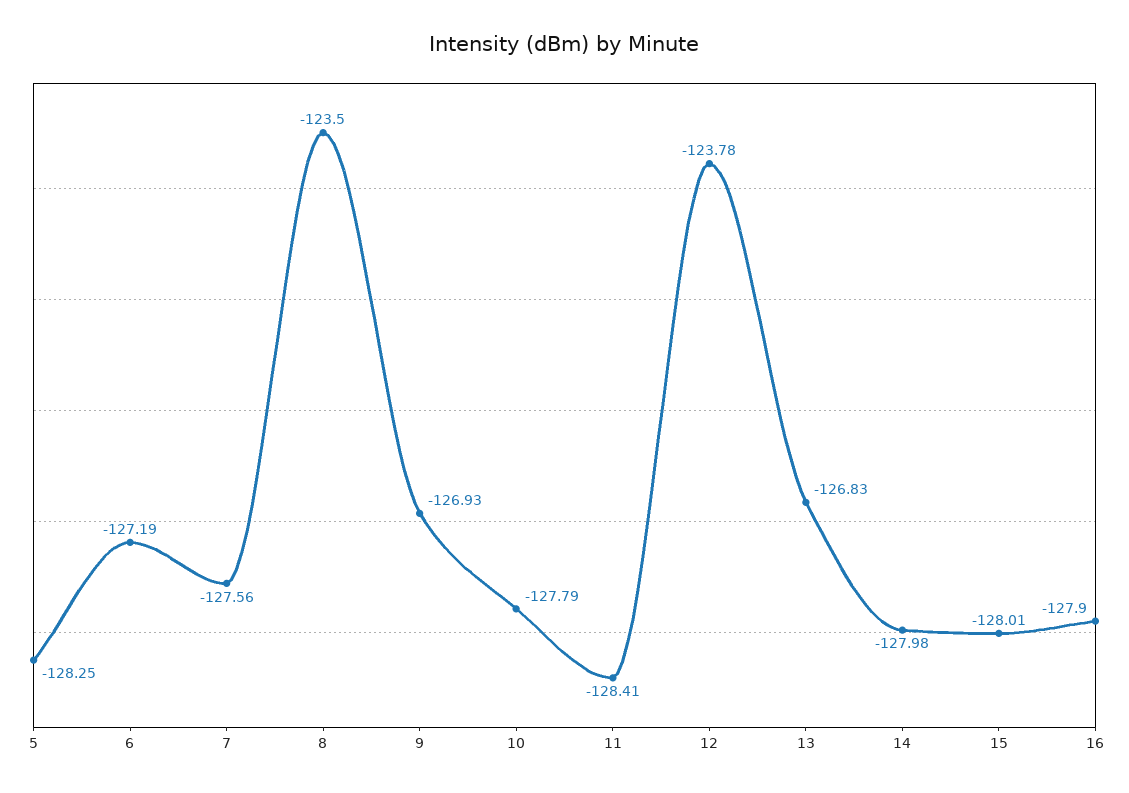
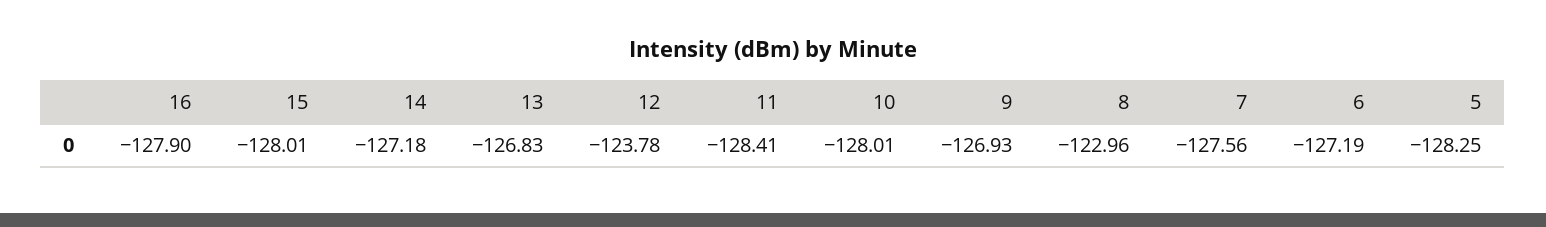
8: -123.5 -> -122.96
10: -127.79 -> -128.01
14: -127.98 -> -127.18

